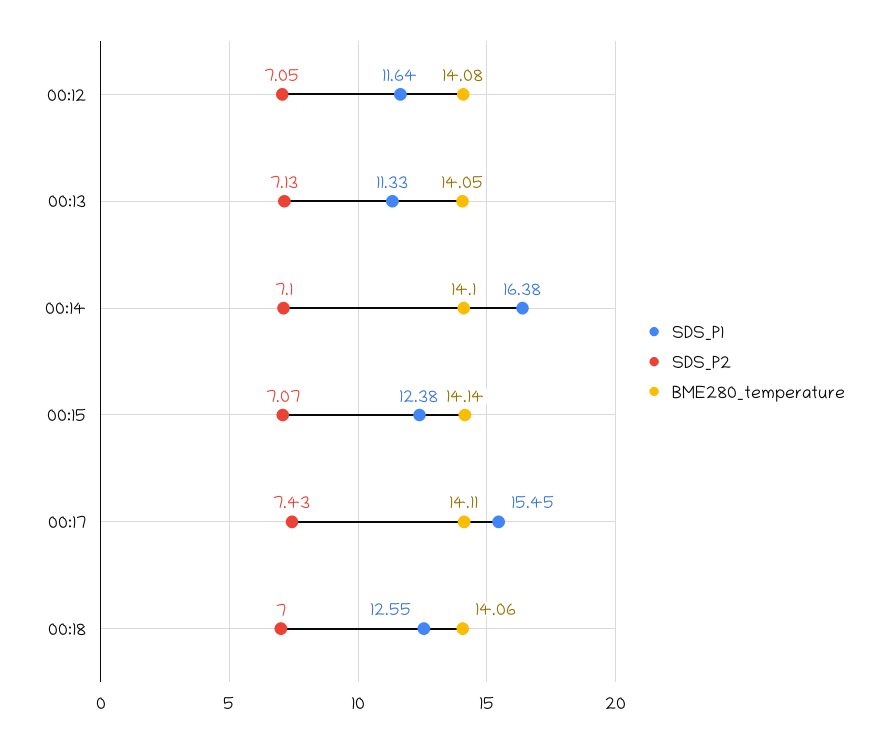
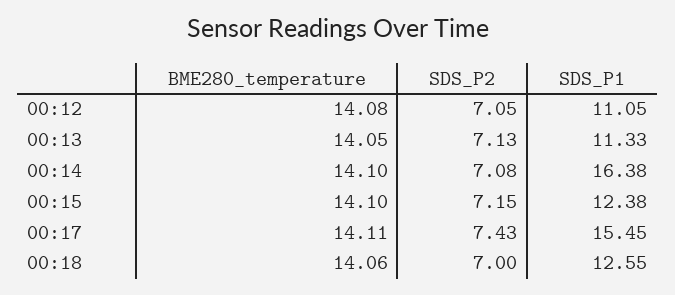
SDS_P1, 00:12: 11.64 -> 11.05
SDS_P2, 00:14: 7.1 -> 7.08
SDS_P2, 00:15: 7.07 -> 7.15
BME280_temperature, 00:15: 14.14 -> 14.1

